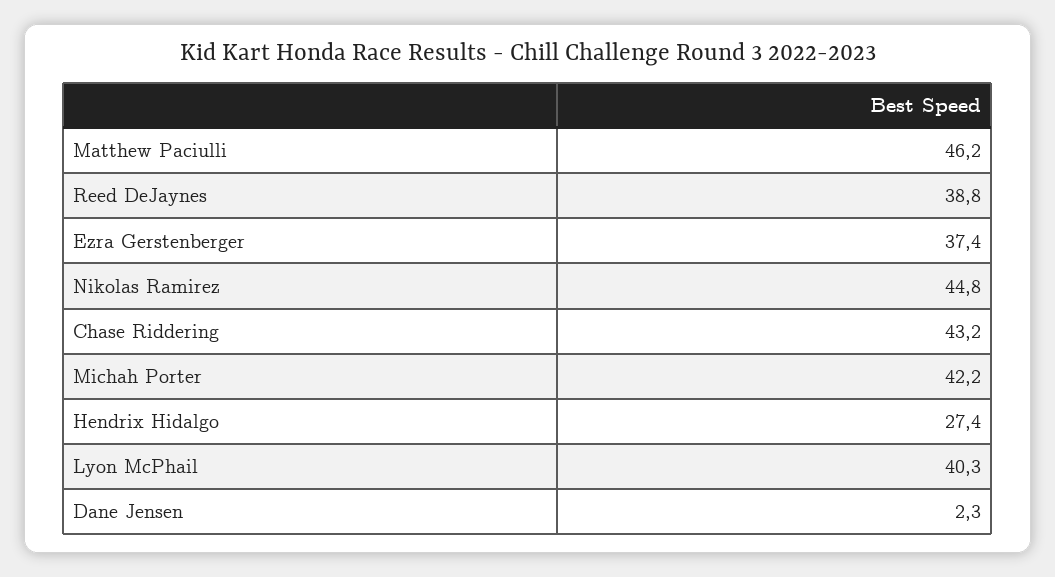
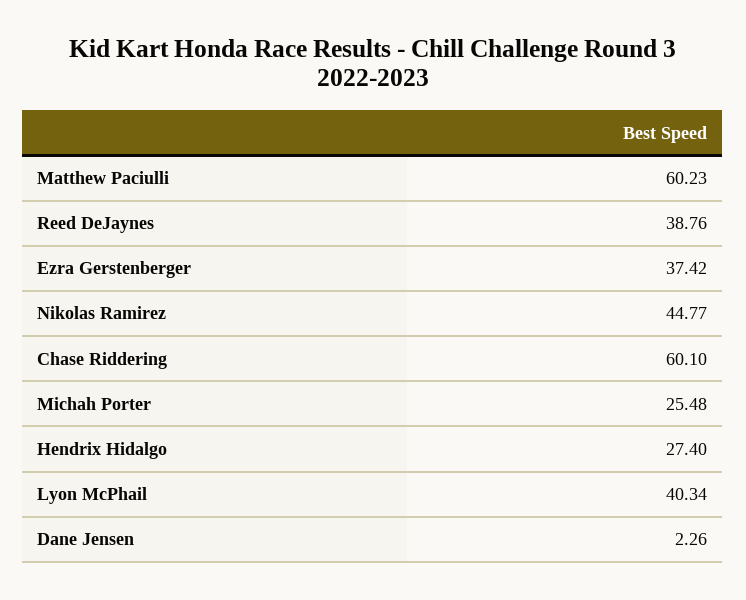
Matthew Paciulli: 46.2 -> 60.23
Chase Riddering: 43.2 -> 60.1
Michah Porter: 42.2 -> 25.48

